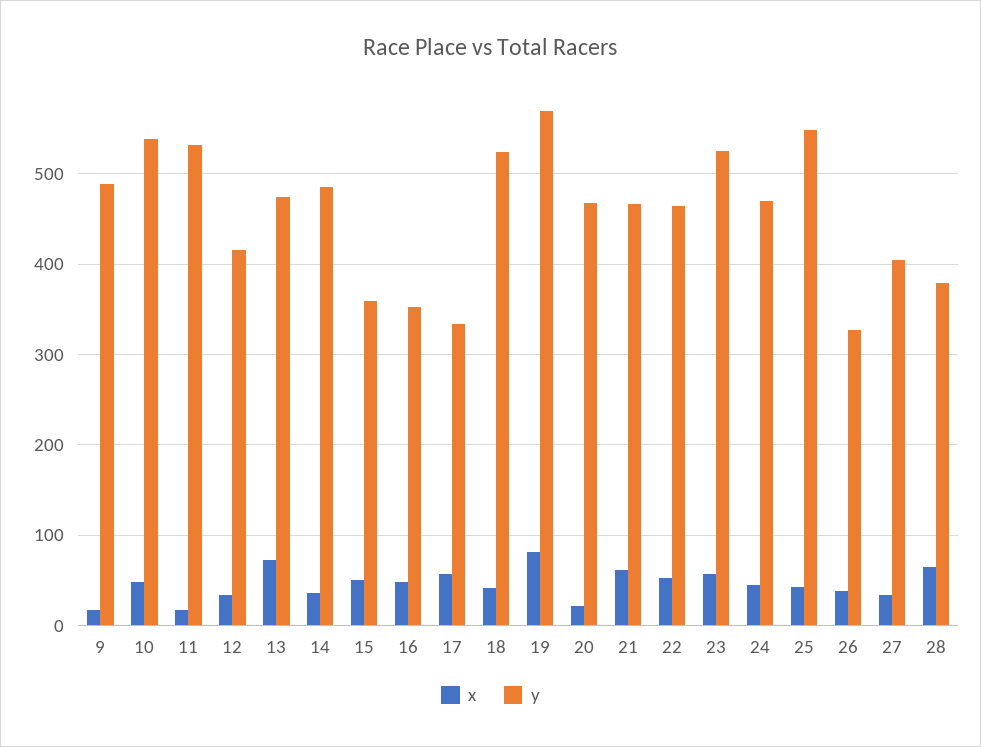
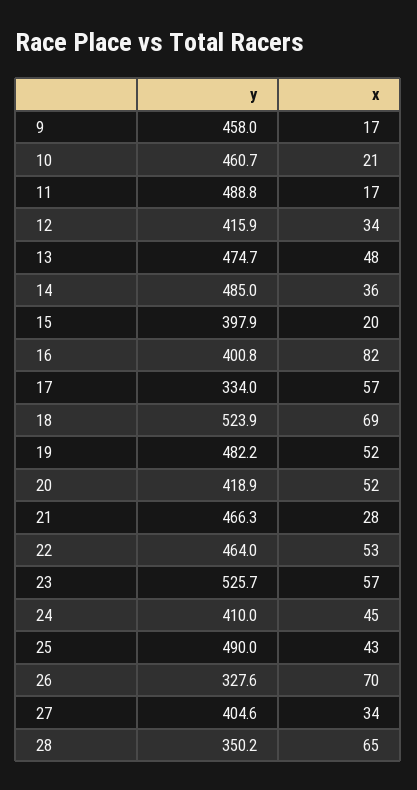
y, 9: 490 -> 458
x, 10: 50 -> 21
y, 10: 540 -> 460.7
y, 11: 530 -> 488.8
x, 13: 70 -> 48
x, 15: 50 -> 20
y, 15: 360 -> 397.9
x, 16: 50 -> 82
y, 16: 350 -> 400.8
x, 18: 40 -> 69
x, 19: 80 -> 52
y, 19: 570 -> 482.2
x, 20: 20 -> 52
y, 20: 470 -> 418.9
x, 21: 60 -> 28
y, 24: 470 -> 410
y, 25: 550 -> 490
x, 26: 40 -> 70
y, 28: 380 -> 350.2

